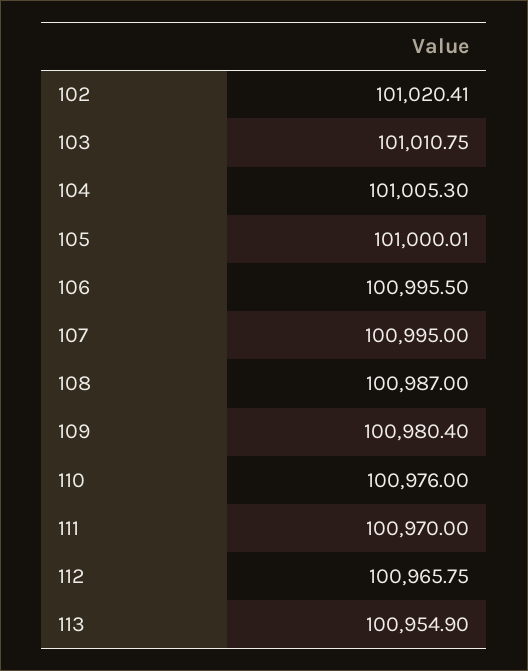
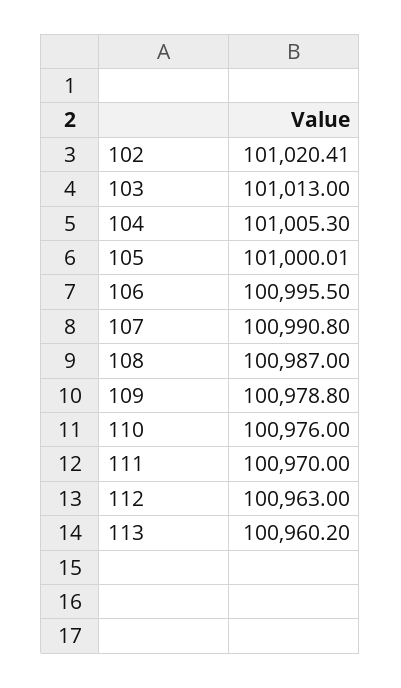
103: 101010.75 -> 101013
107: 100995 -> 100990.8
109: 100980.4 -> 100978.8
112: 100965.75 -> 100963
113: 100954.9 -> 100960.2

